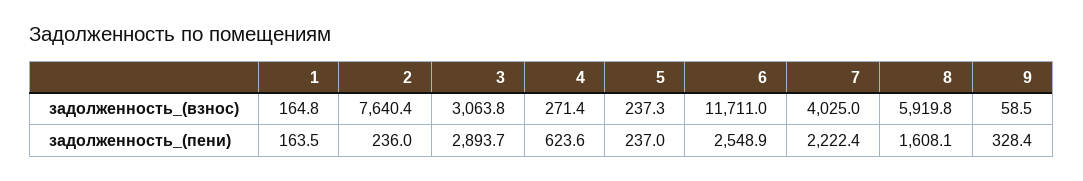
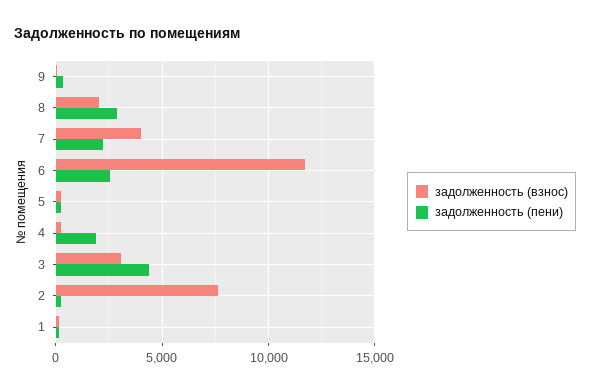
задолженность_(взнос), 8: 5919.8 -> 2000
задолженность_(пени), 3: 2893.7 -> 4500
задолженность_(пени), 4: 623.6 -> 2000
задолженность_(пени), 8: 1608.1 -> 3000

